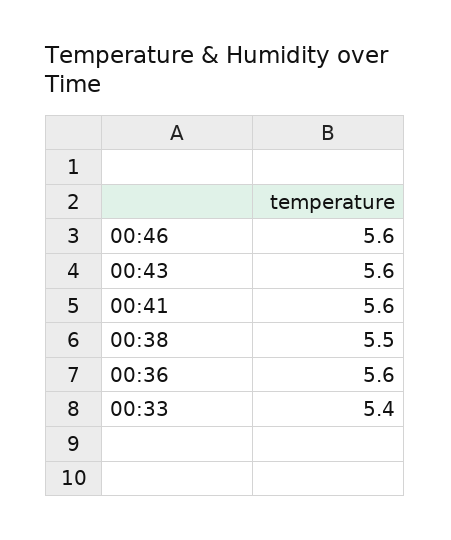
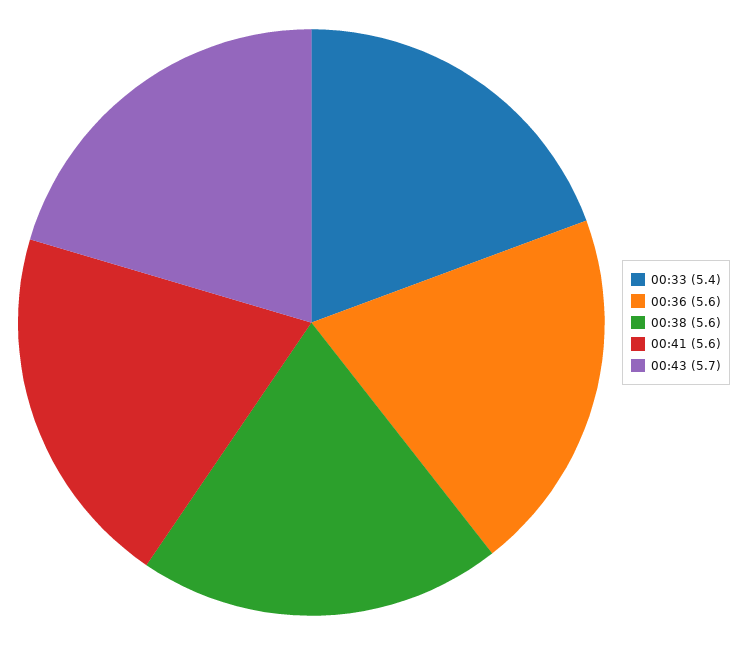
00:46: 5.6 -> none
00:43: 5.6 -> 5.7
00:38: 5.5 -> 5.6

